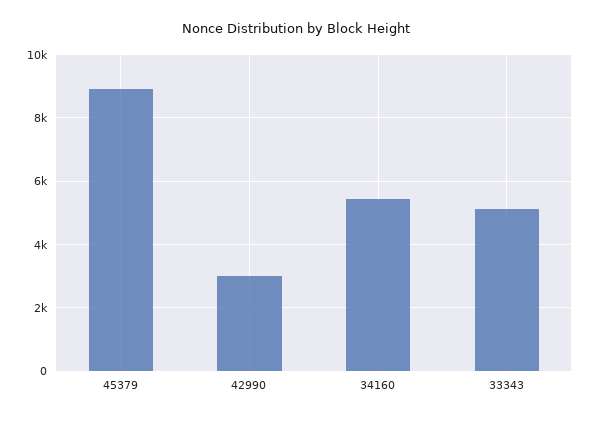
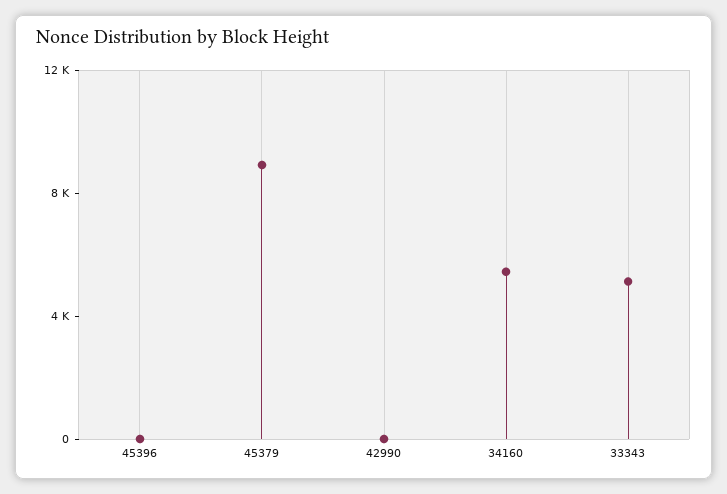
42990: 3000 -> 0
45396: none -> 0

